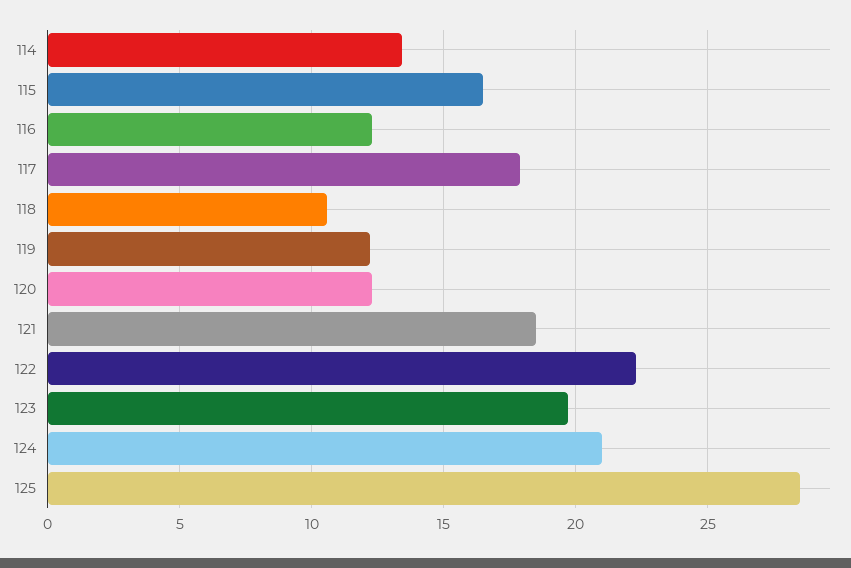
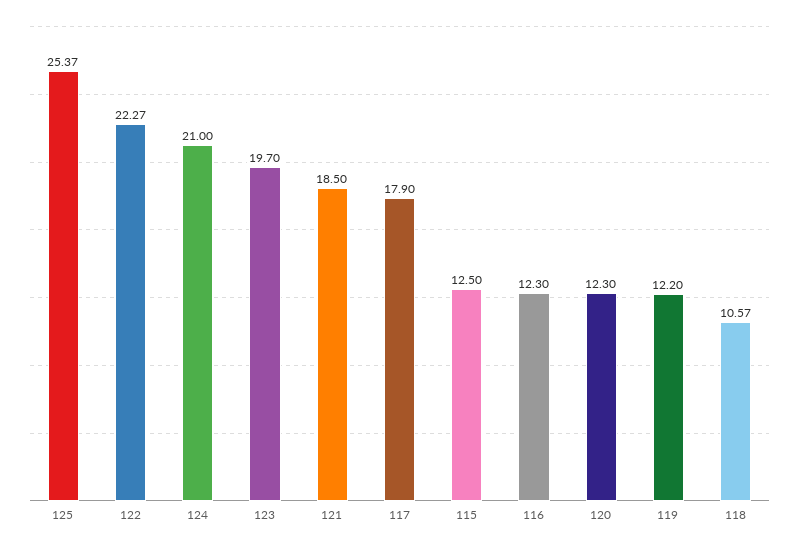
114: 13.5 -> none
115: 16.5 -> 12.5
125: 28.5 -> 25.37

